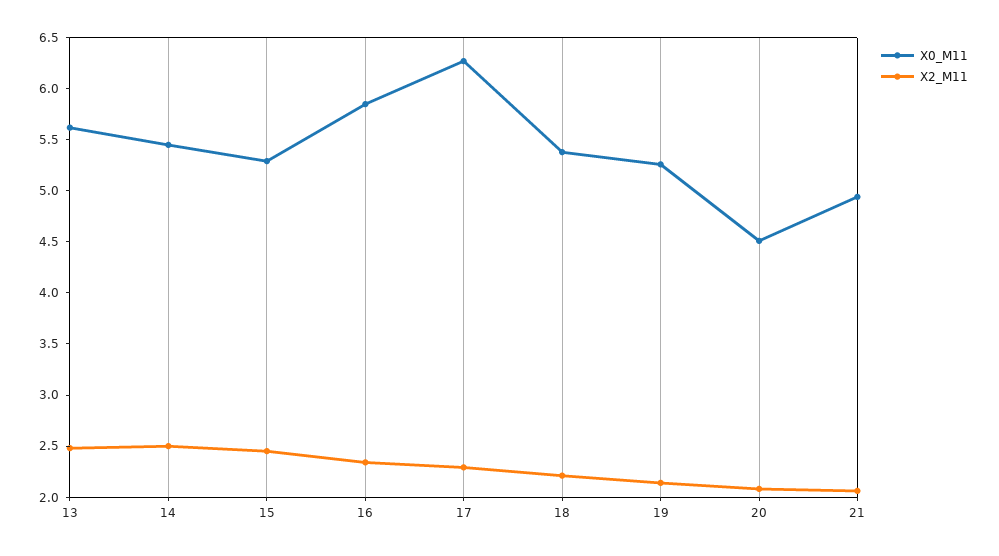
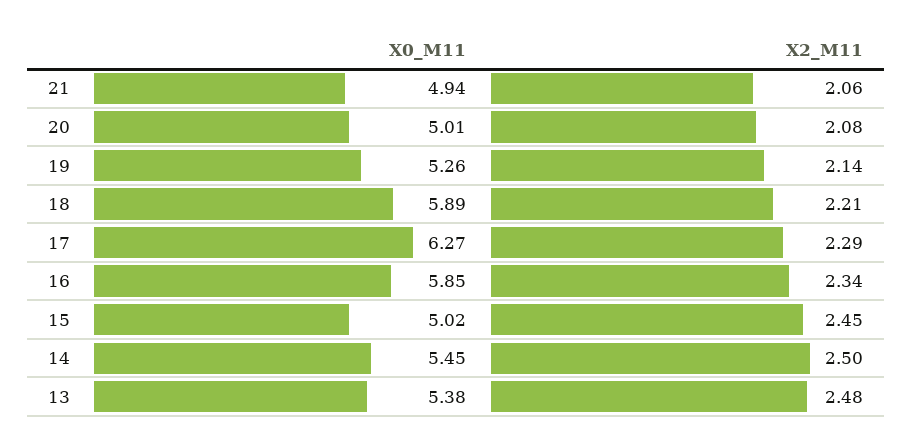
X0_M11, 13: 5.6 -> 5.38
X0_M11, 15: 5.3 -> 5.02
X0_M11, 18: 5.4 -> 5.89
X0_M11, 20: 4.5 -> 5.01

